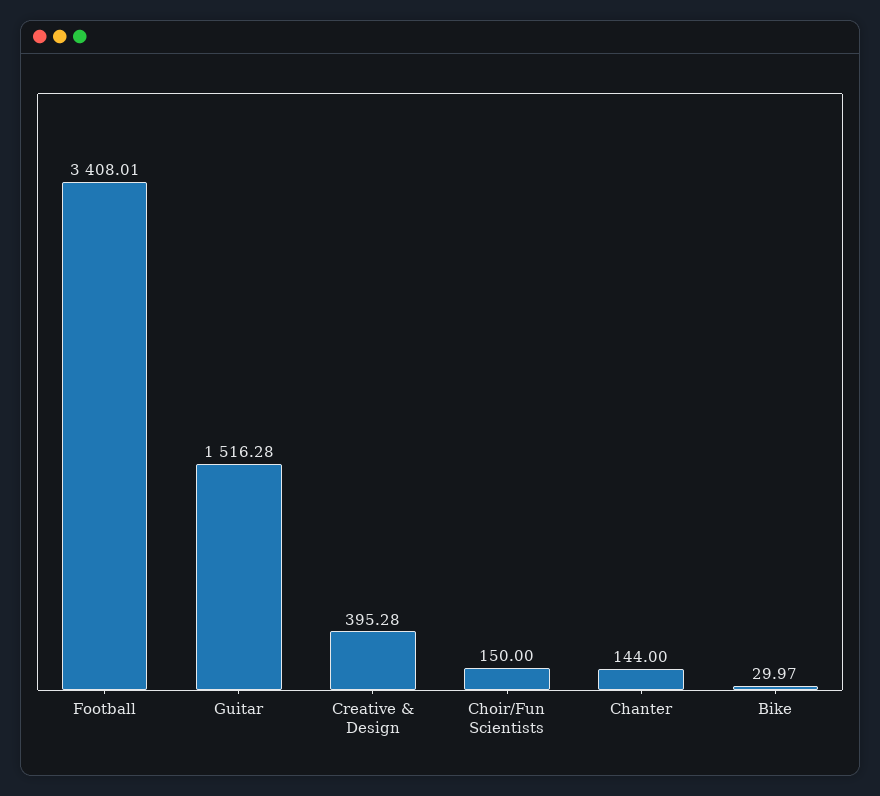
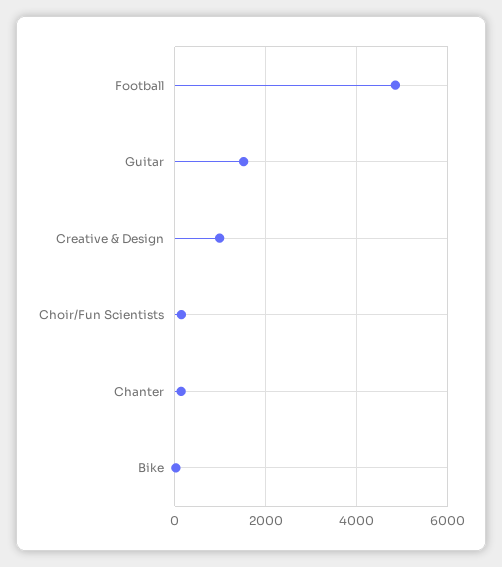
Football: 3408.01 -> 4800
Creative & Design: 395.28 -> 1000

